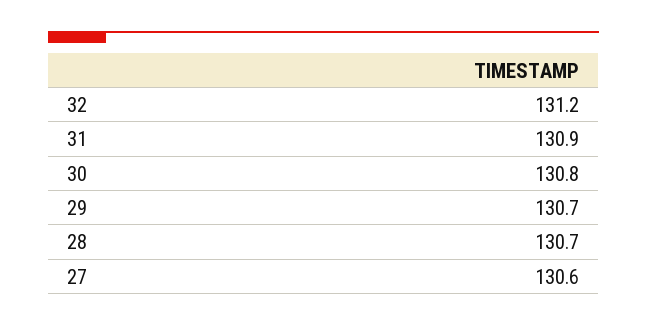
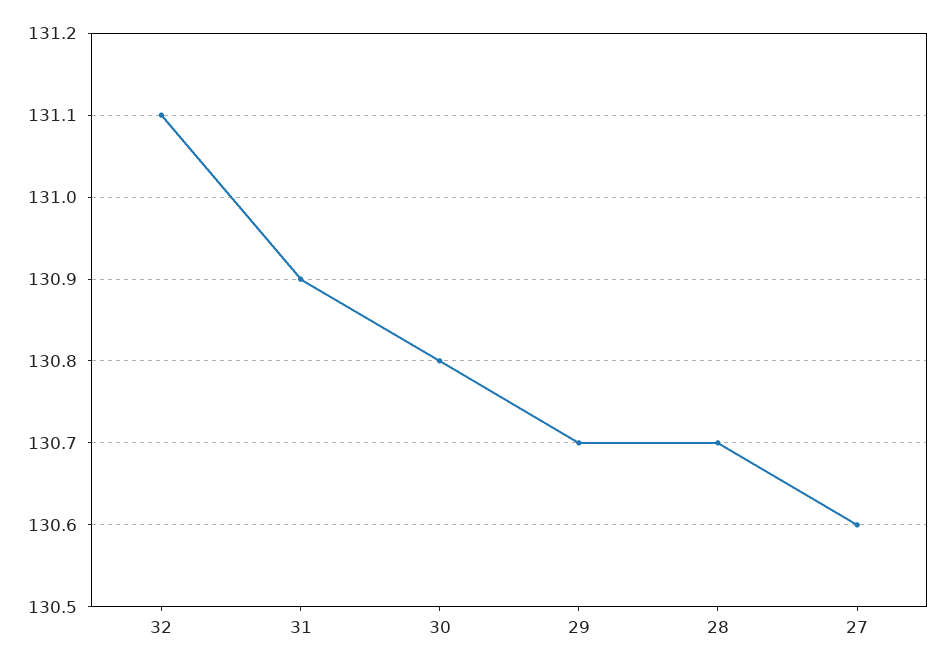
32: 131.2 -> 131.1

